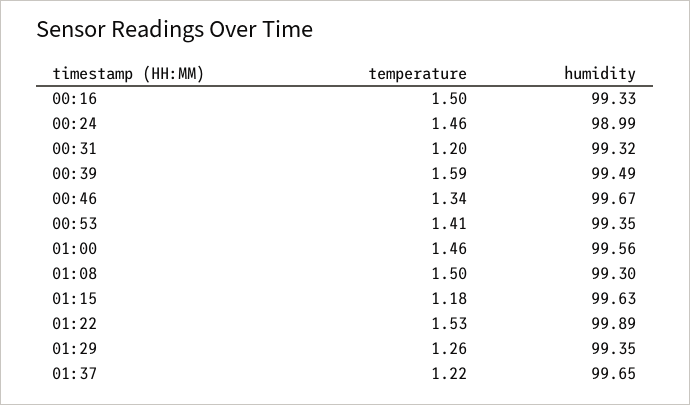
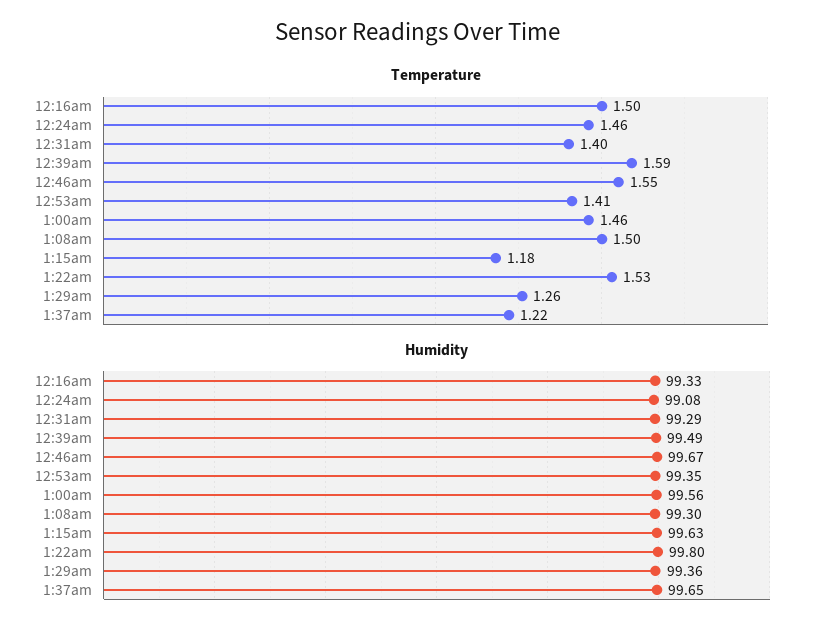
humidity, 00:24: 98.99 -> 99.08
temperature, 00:31: 1.2 -> 1.4
humidity, 00:31: 99.32 -> 99.29
temperature, 00:46: 1.34 -> 1.55
humidity, 01:22: 99.89 -> 99.8
humidity, 01:29: 99.35 -> 99.36

